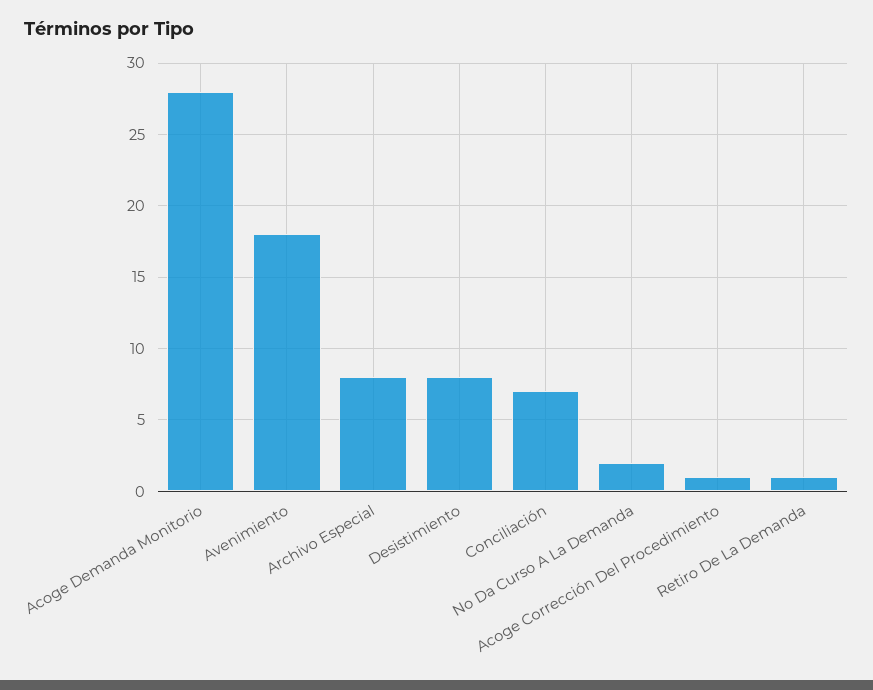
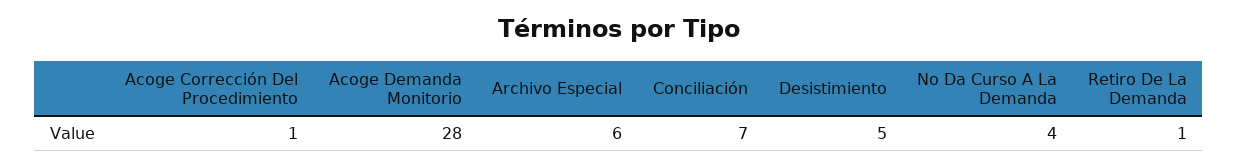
Avenimiento: 18 -> none
Archivo Especial: 8 -> 6
Desistimiento: 8 -> 5
No Da Curso A La Demanda: 2 -> 4

